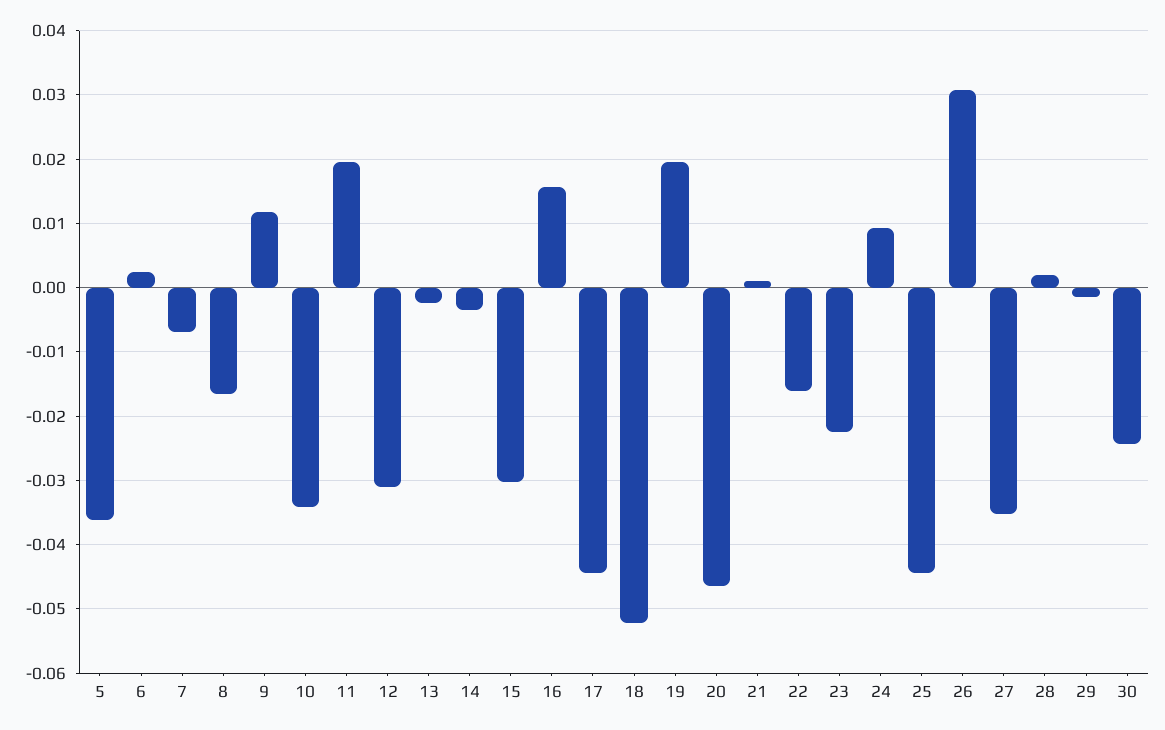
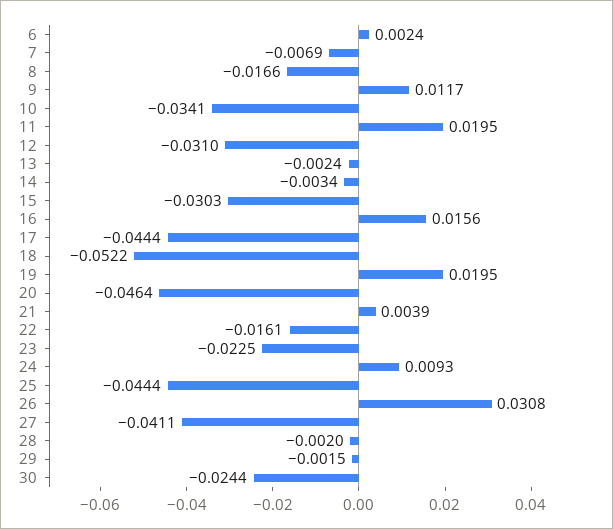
5: -0.036 -> none
21: 0.001 -> 0.0039
27: -0.035 -> -0.0411
28: 0.002 -> -0.002

